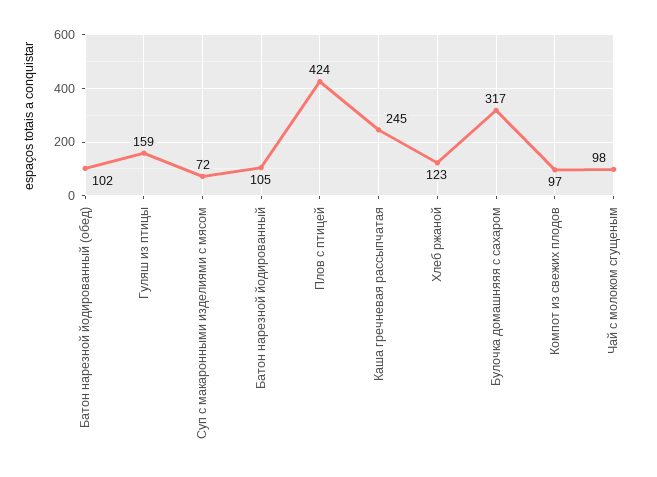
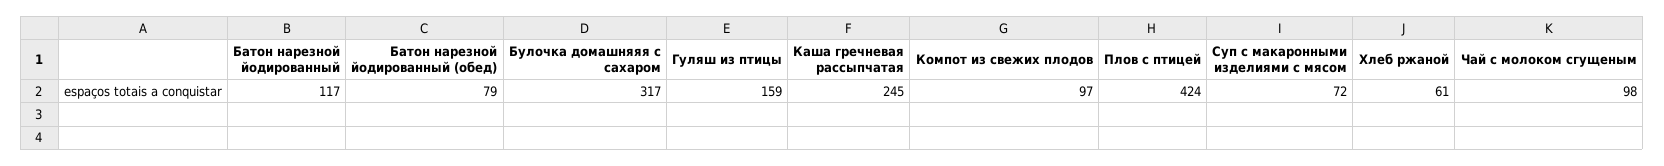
Батон нарезной йодированный (обед): 102 -> 79
Батон нарезной йодированный: 105 -> 117
Хлеб ржаной: 123 -> 61

